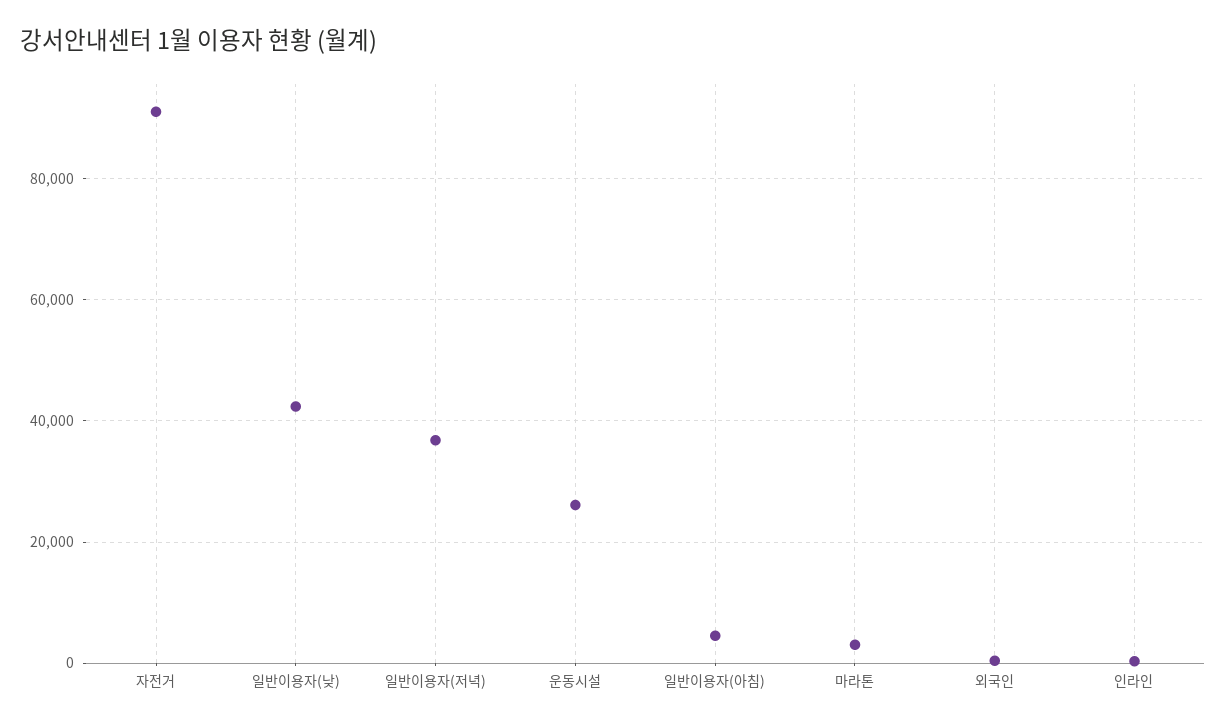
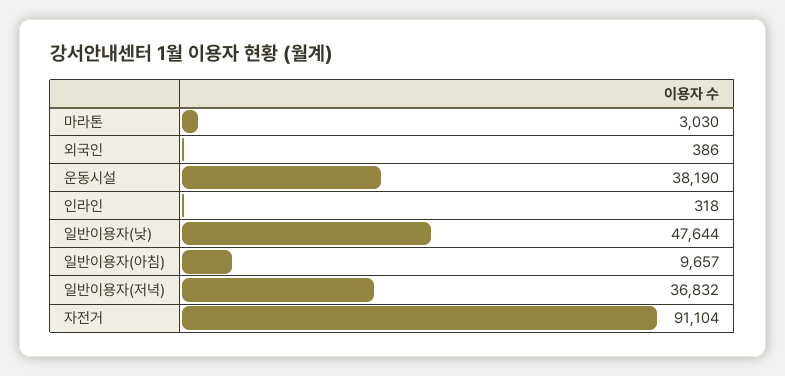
일반이용자(낮): 42000 -> 47644
운동시설: 26000 -> 38190
일반이용자(아침): 4000 -> 9657

